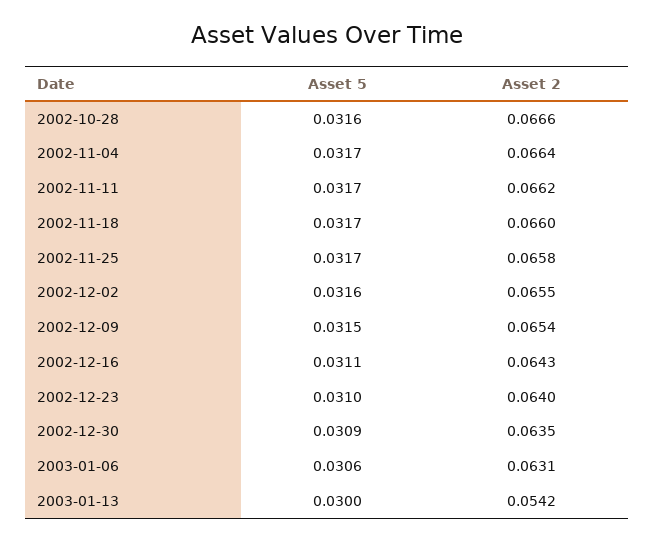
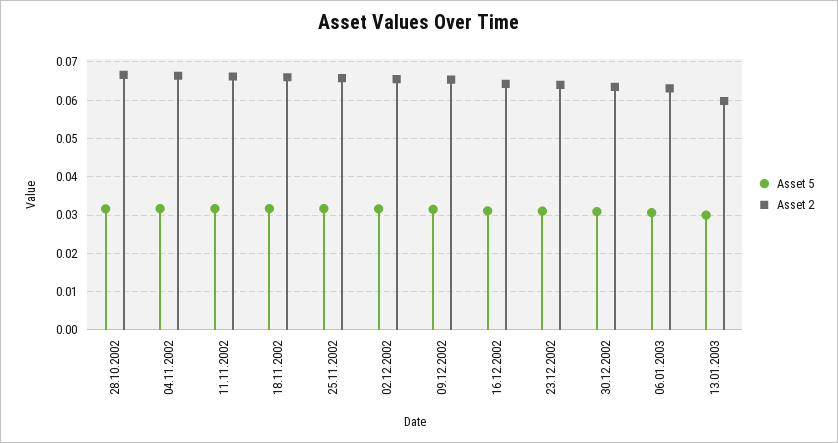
Asset 2, 2003-01-13: 0.0542 -> 0.06

